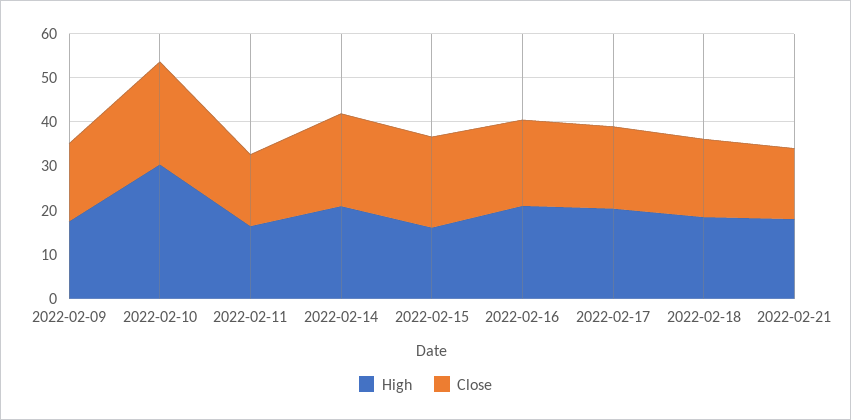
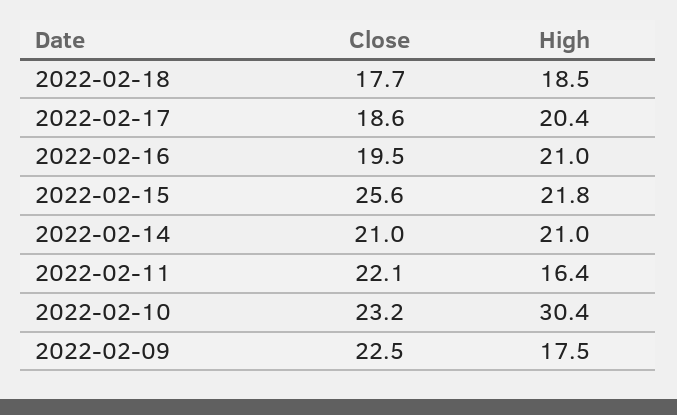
Close, 2022-02-09: 18 -> 22.5
Close, 2022-02-11: 16 -> 22.1
High, 2022-02-15: 16 -> 21.8
Close, 2022-02-15: 20 -> 25.6
High, 2022-02-21: 18 -> none
Close, 2022-02-21: 16 -> none

